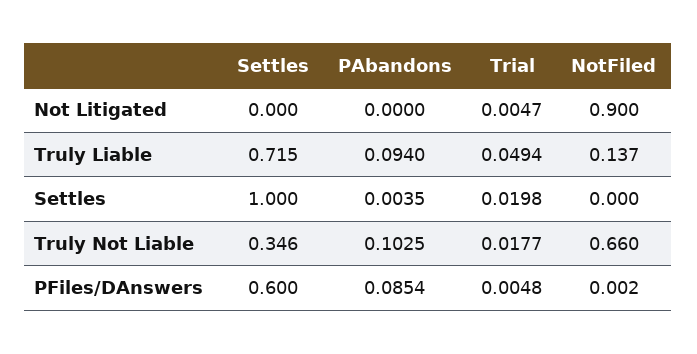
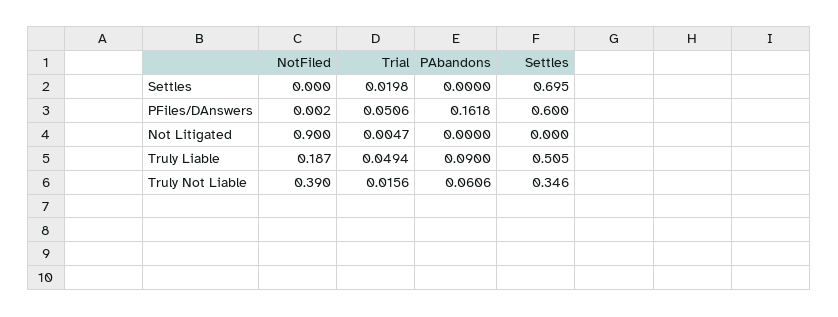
Settles, Truly Liable: 0.715 -> 0.505
PAbandons, Truly Liable: 0.094 -> 0.09
NotFiled, Truly Liable: 0.137 -> 0.187
Settles, Settles: 1 -> 0.695
PAbandons, Settles: 0.0035 -> 0
PAbandons, Truly Not Liable: 0.1025 -> 0.0606
Trial, Truly Not Liable: 0.0177 -> 0.0156
NotFiled, Truly Not Liable: 0.66 -> 0.39
PAbandons, PFiles/DAnswers: 0.0854 -> 0.1618
Trial, PFiles/DAnswers: 0.0048 -> 0.0506

